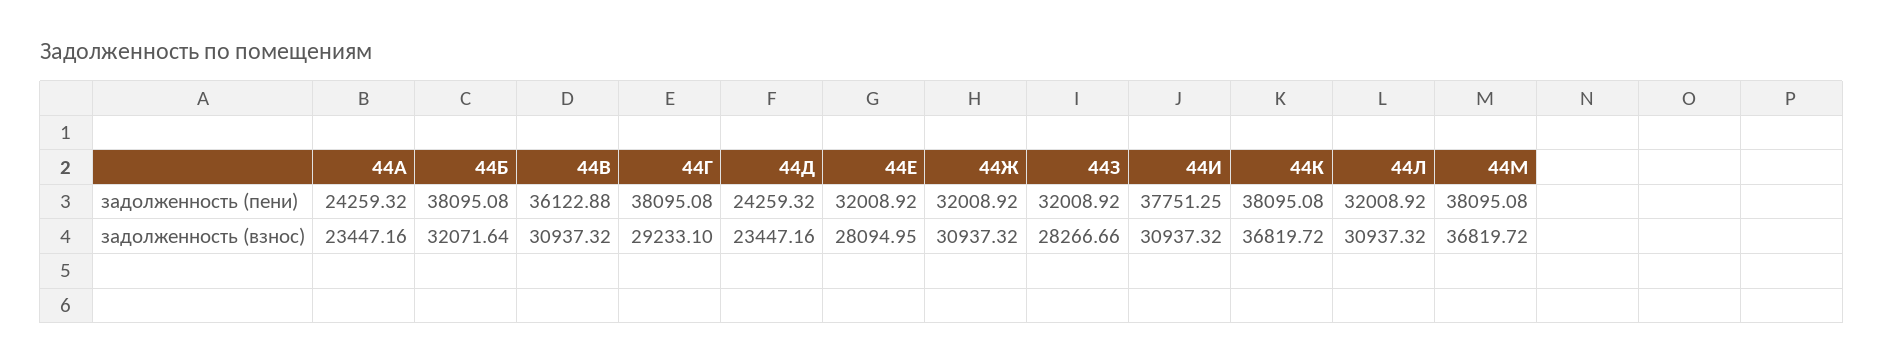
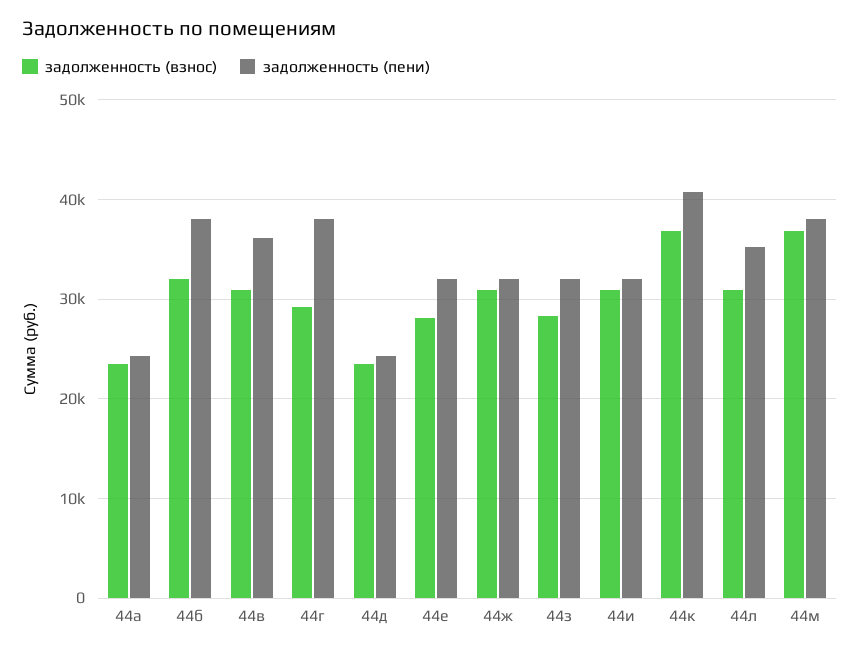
задолженность (пени), 44И: 37751.25 -> 32000
задолженность (пени), 44К: 38095.08 -> 41000
задолженность (пени), 44Л: 32008.92 -> 35000

